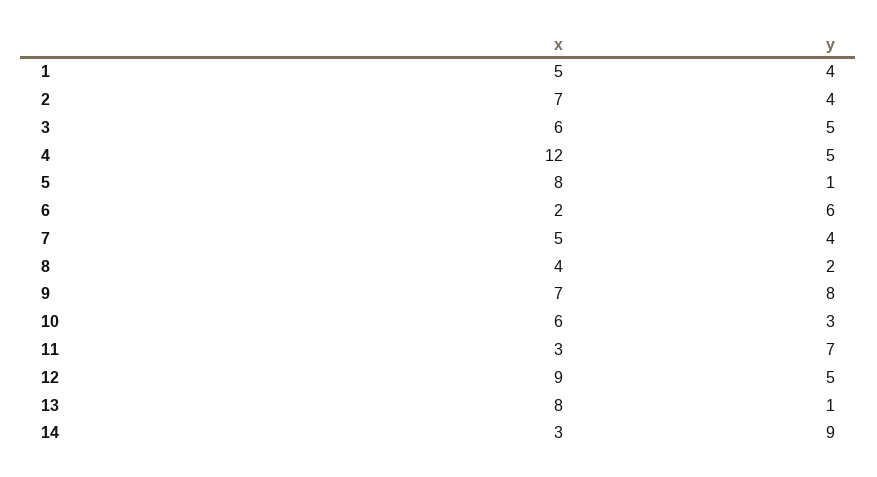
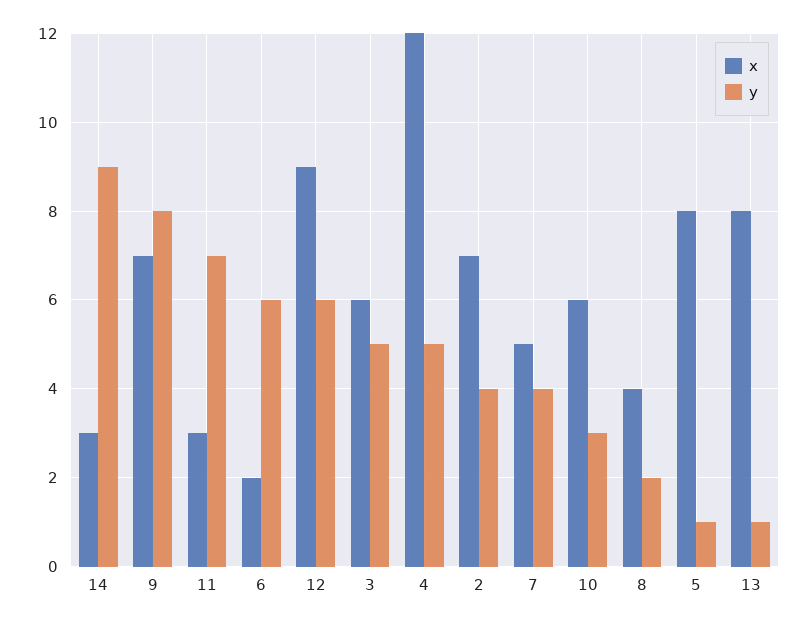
x, 1: 5 -> none
y, 1: 4 -> none
y, 12: 5 -> 6

